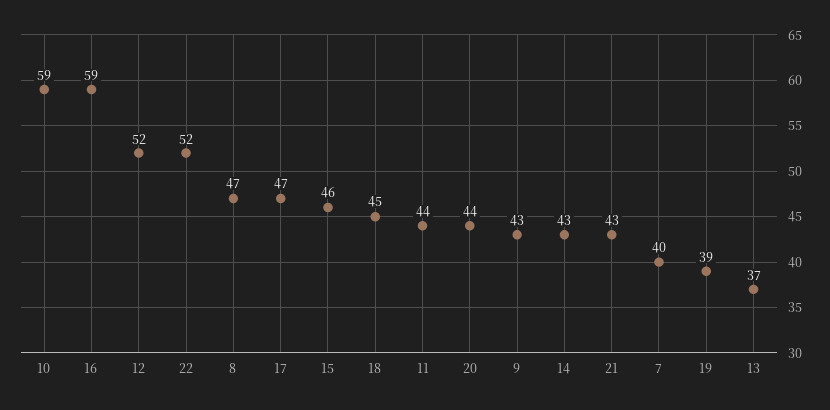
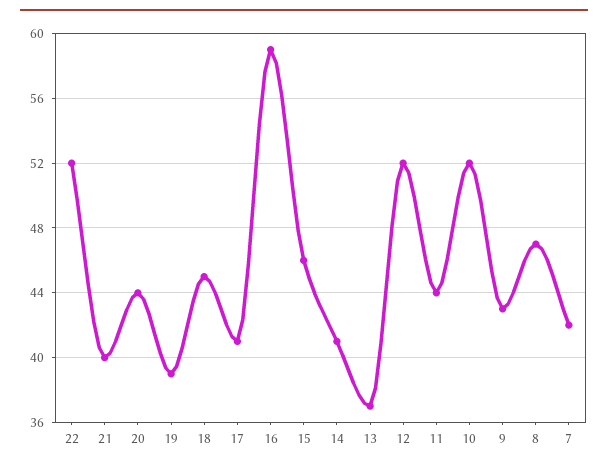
10: 59 -> 52
17: 47 -> 41
14: 43 -> 41
21: 43 -> 40
7: 40 -> 42

